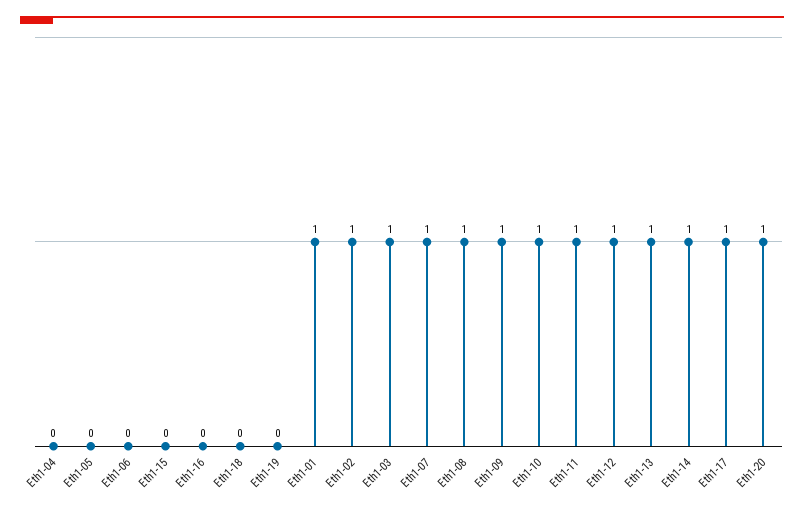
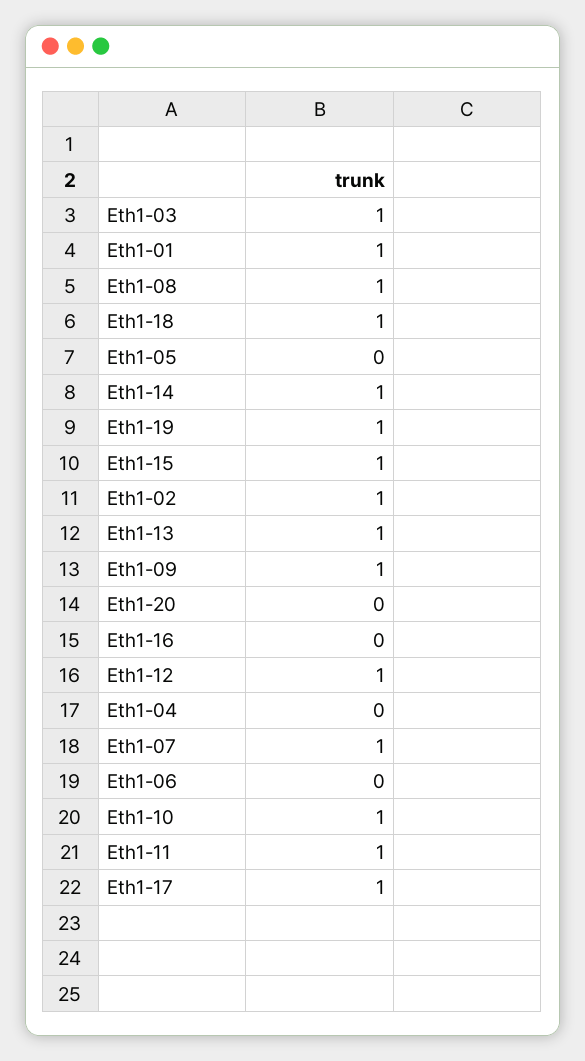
Eth1-15: 0 -> 1
Eth1-18: 0 -> 1
Eth1-19: 0 -> 1
Eth1-20: 1 -> 0

